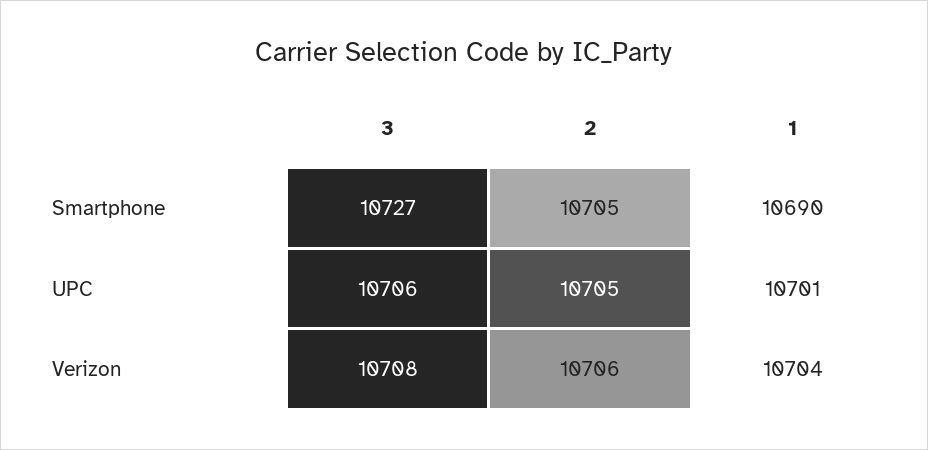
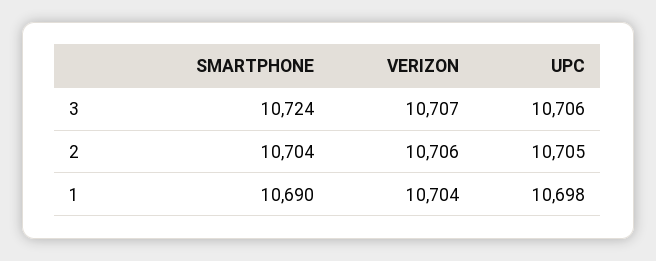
3, Smartphone: 10727 -> 10724
2, Smartphone: 10705 -> 10704
1, UPC: 10701 -> 10698
3, Verizon: 10708 -> 10707

